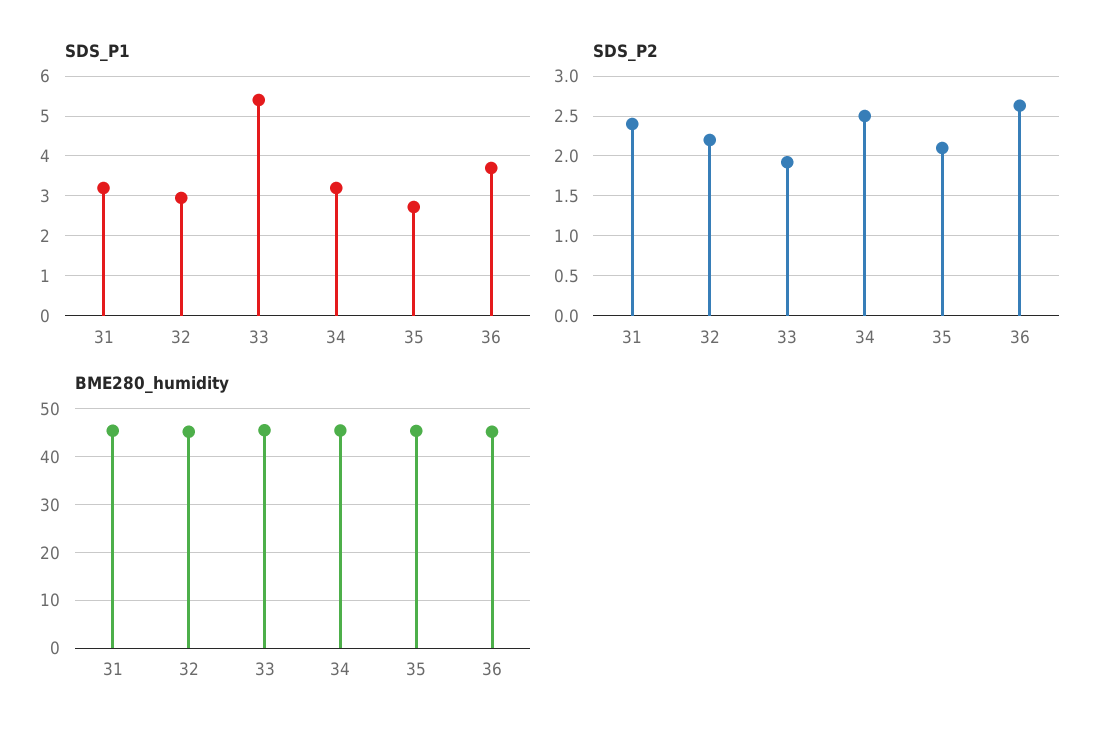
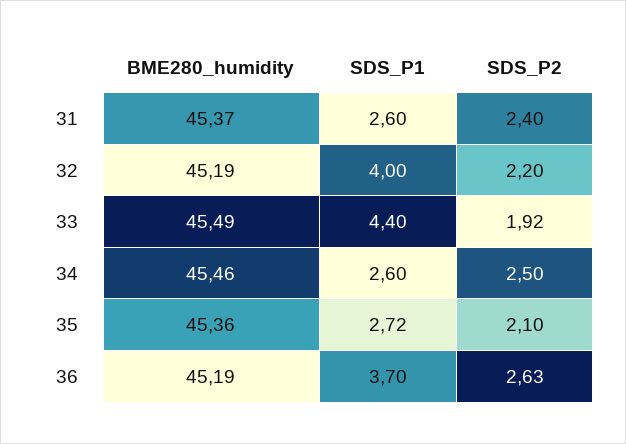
SDS_P1, 31: 3.2 -> 2.6
SDS_P1, 32: 3 -> 4
SDS_P1, 33: 5.4 -> 4.4
SDS_P1, 34: 3.2 -> 2.6

